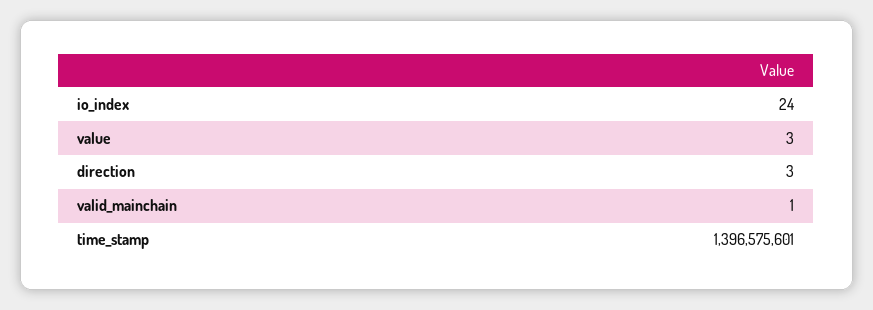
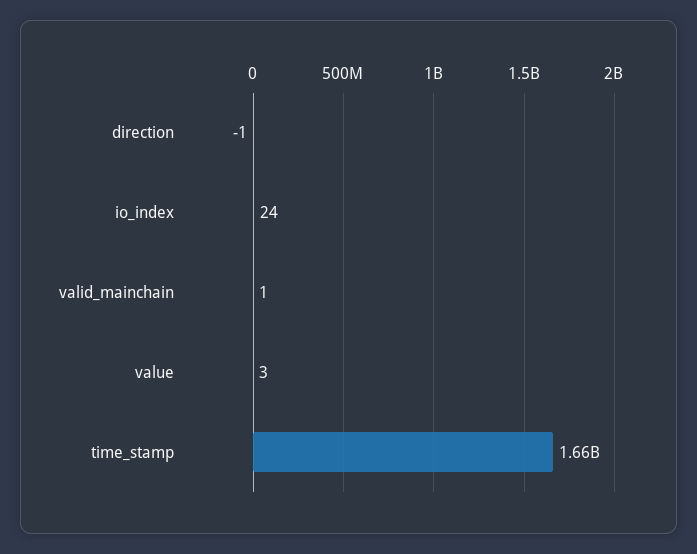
direction: 3 -> -1
time_stamp: 1396575601 -> 1660000000

